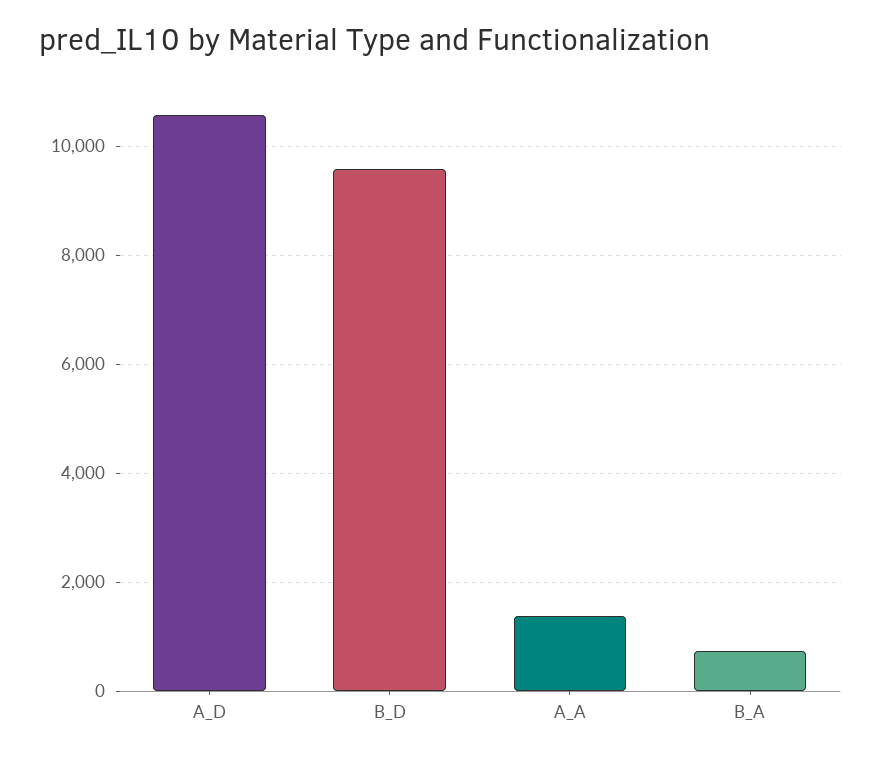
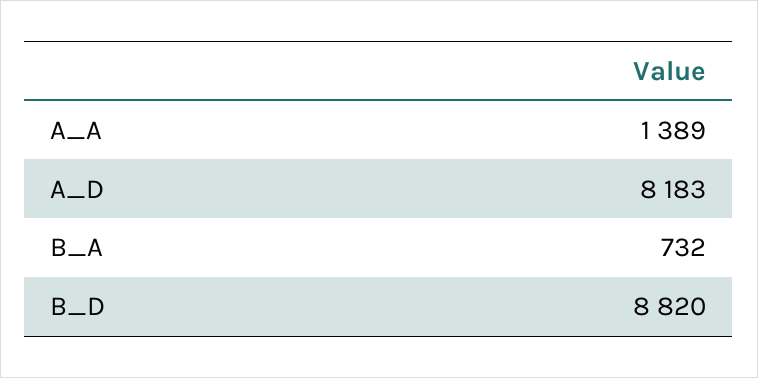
A_D: 10600 -> 8183
B_D: 9600 -> 8820

